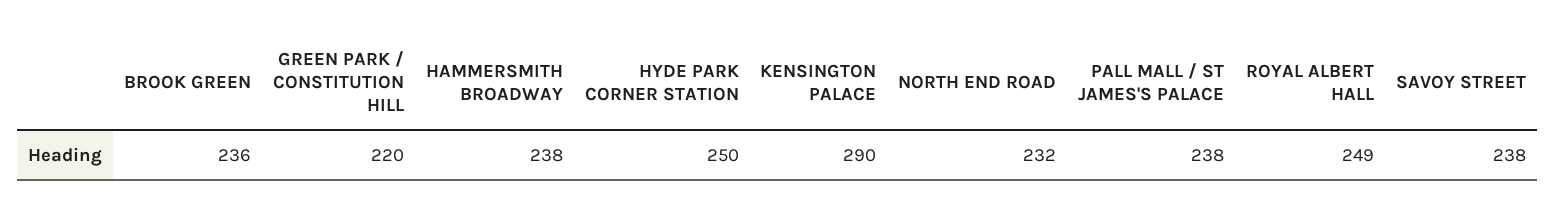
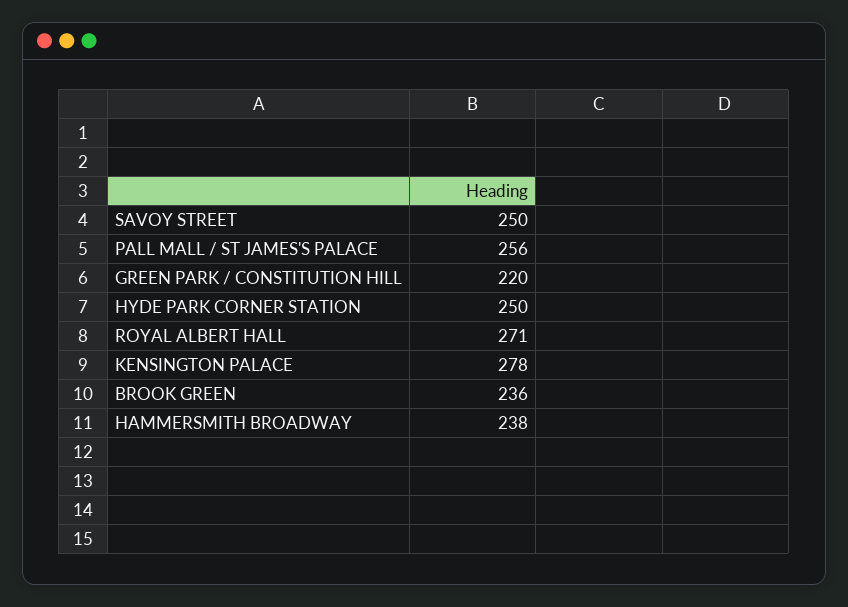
KENSINGTON PALACE: 290 -> 278
NORTH END ROAD: 232 -> none
PALL MALL / ST JAMES'S PALACE: 238 -> 256
ROYAL ALBERT HALL: 249 -> 271
SAVOY STREET: 238 -> 250

